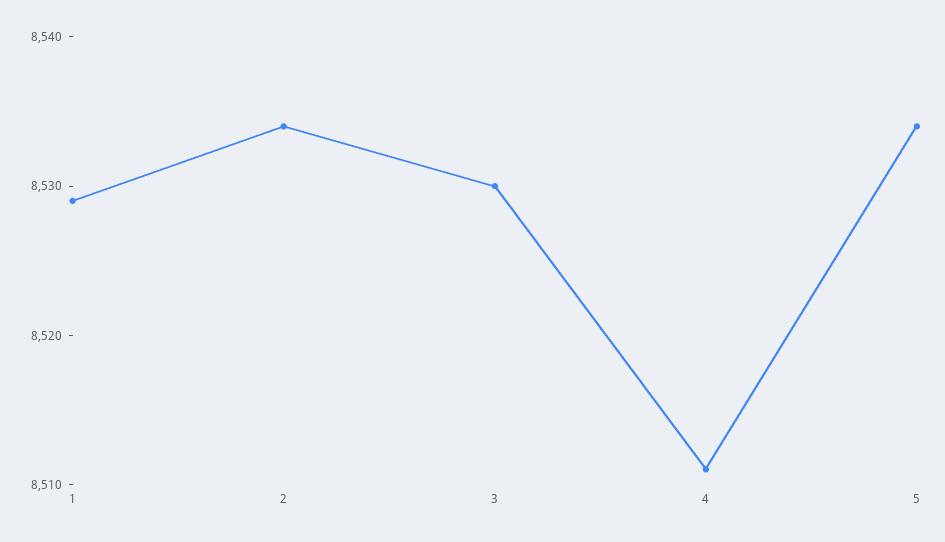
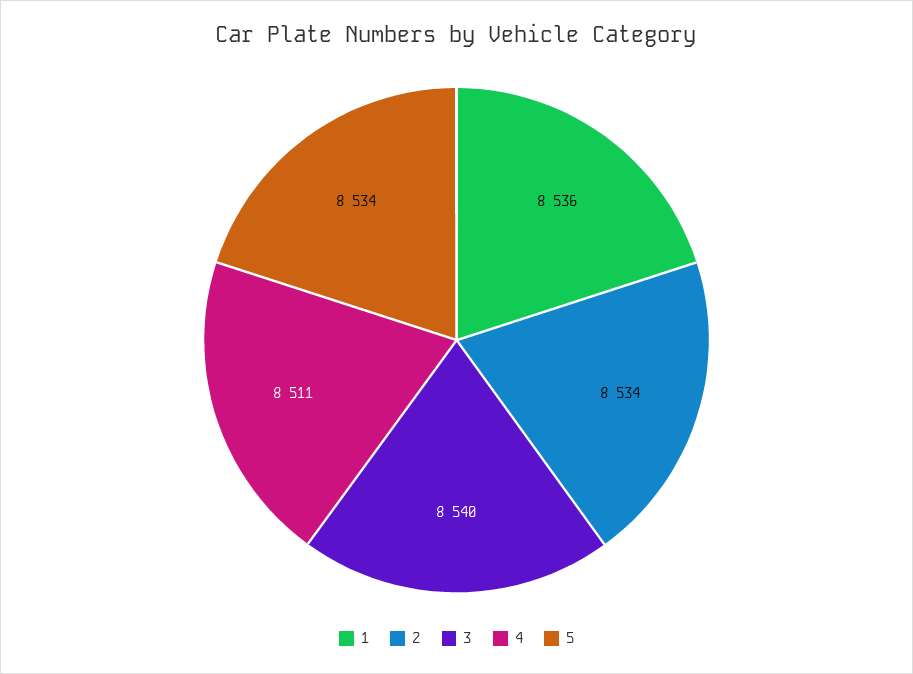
1: 8529 -> 8536
3: 8530 -> 8540

